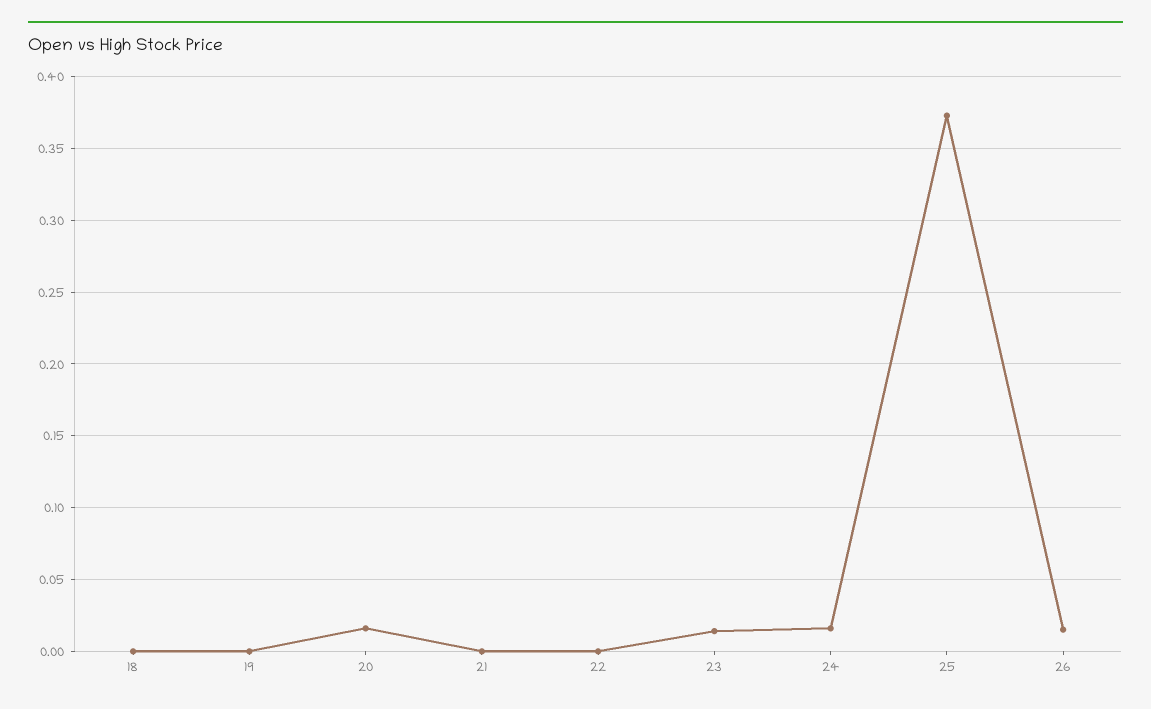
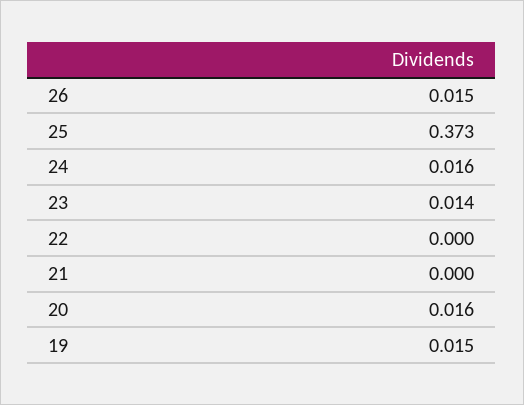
18: 0 -> none
19: 0 -> 0.015

